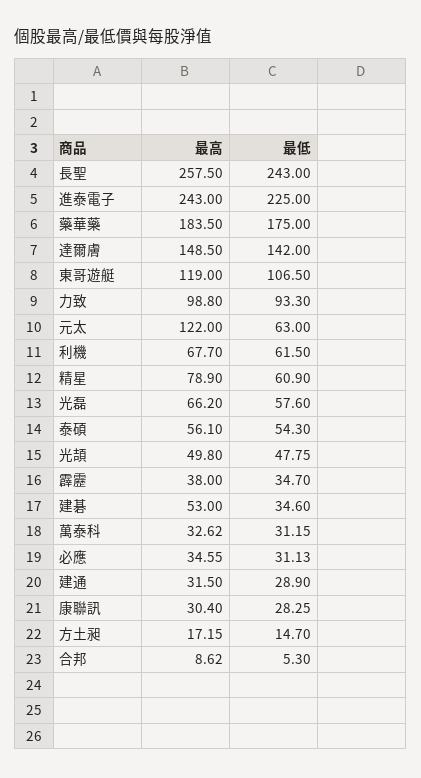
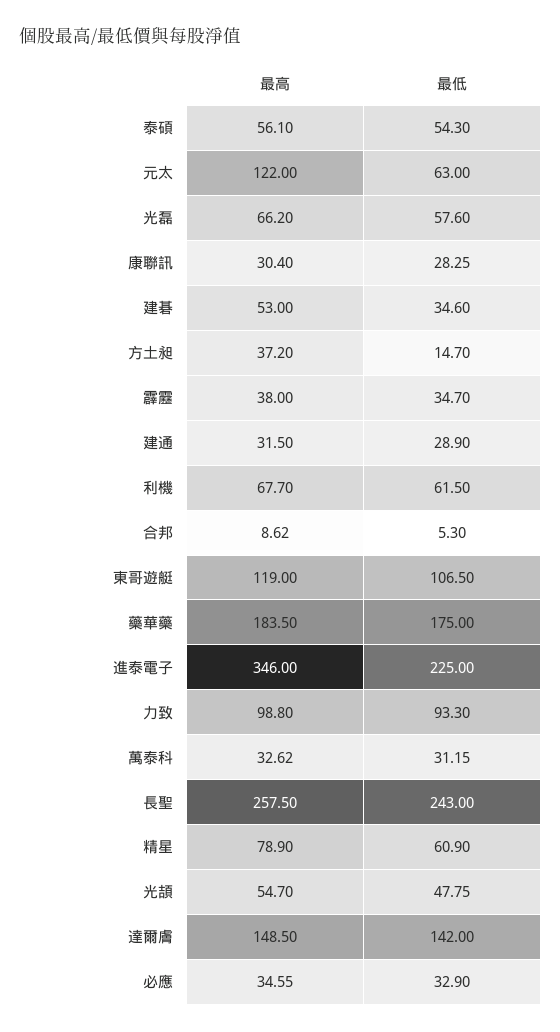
最高, 進泰電子: 243 -> 346
最高, 光頡: 49.8 -> 54.7
最低, 必應: 31.13 -> 32.9
最高, 方土昶: 17.15 -> 37.2

